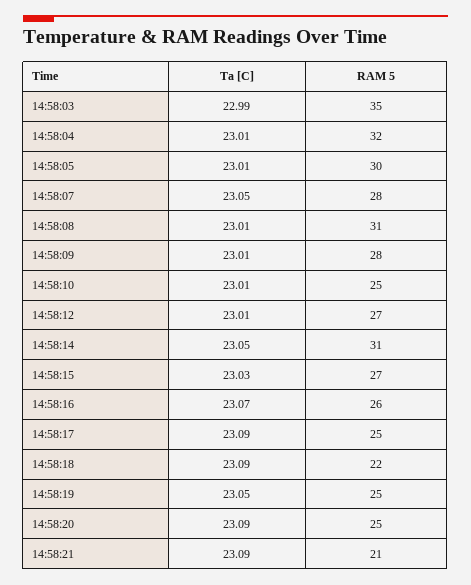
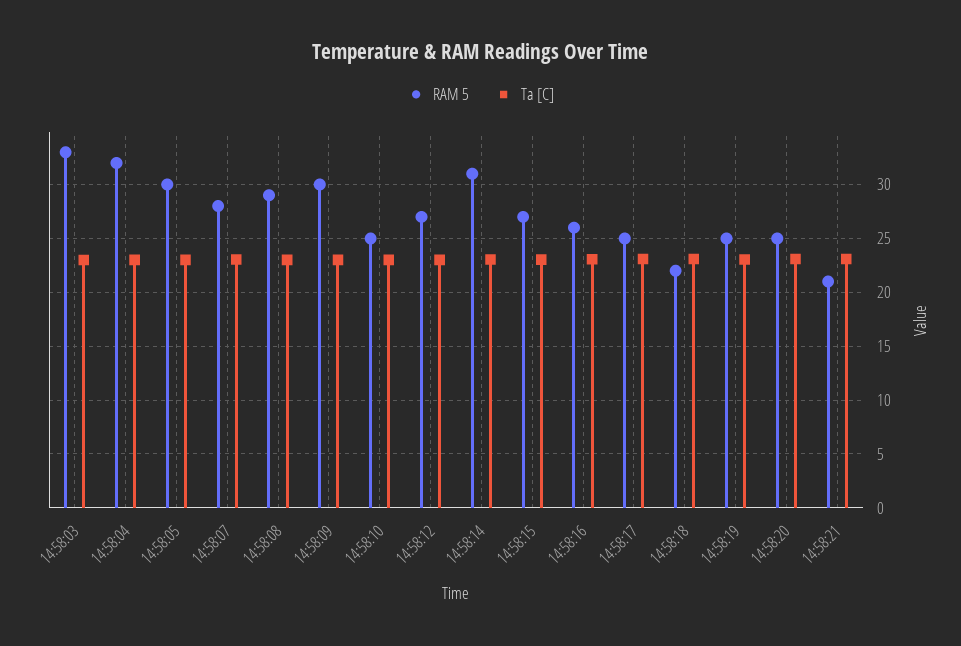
RAM 5, 14:58:03: 35 -> 33
RAM 5, 14:58:08: 31 -> 29
RAM 5, 14:58:09: 28 -> 30

